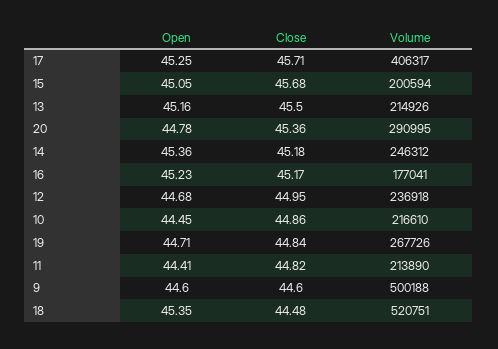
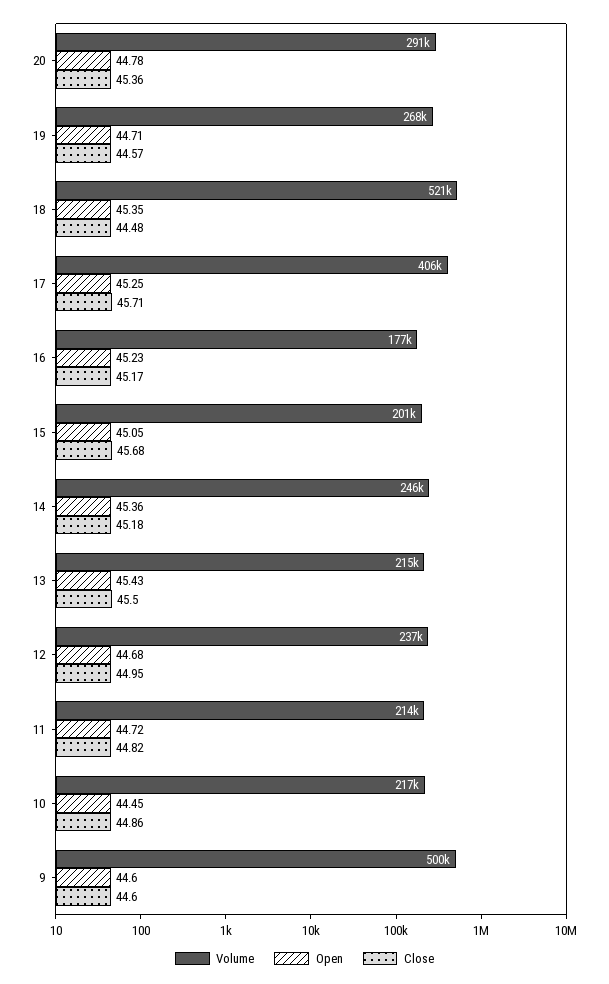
Open, 13: 45.16 -> 45.43
Close, 19: 44.84 -> 44.57
Open, 11: 44.41 -> 44.72

